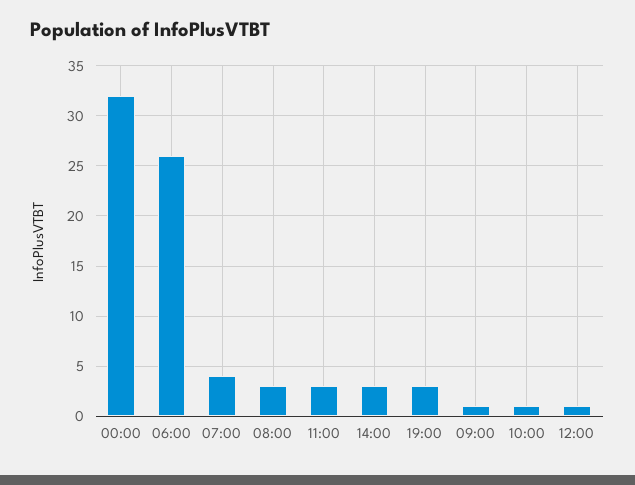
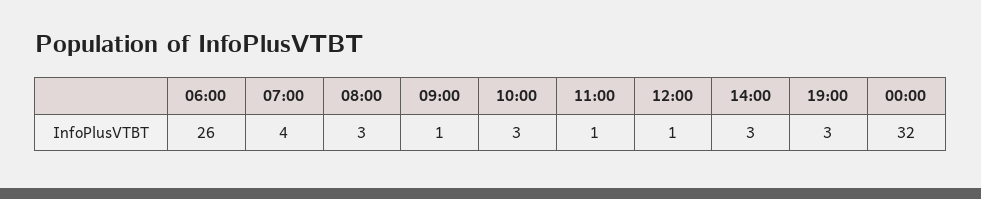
11:00: 3 -> 1
10:00: 1 -> 3

